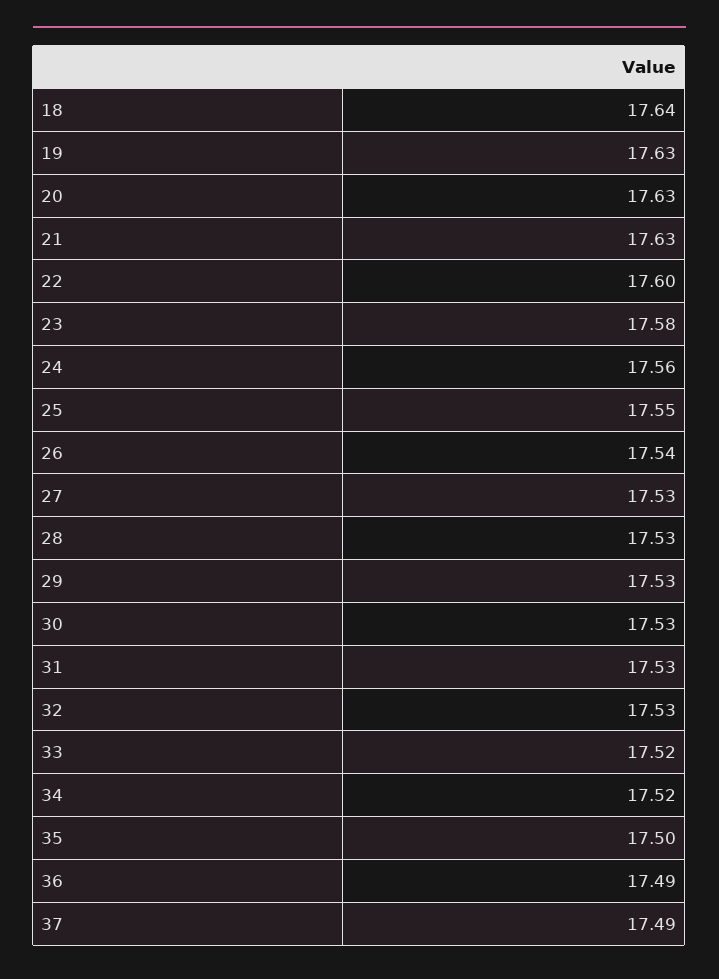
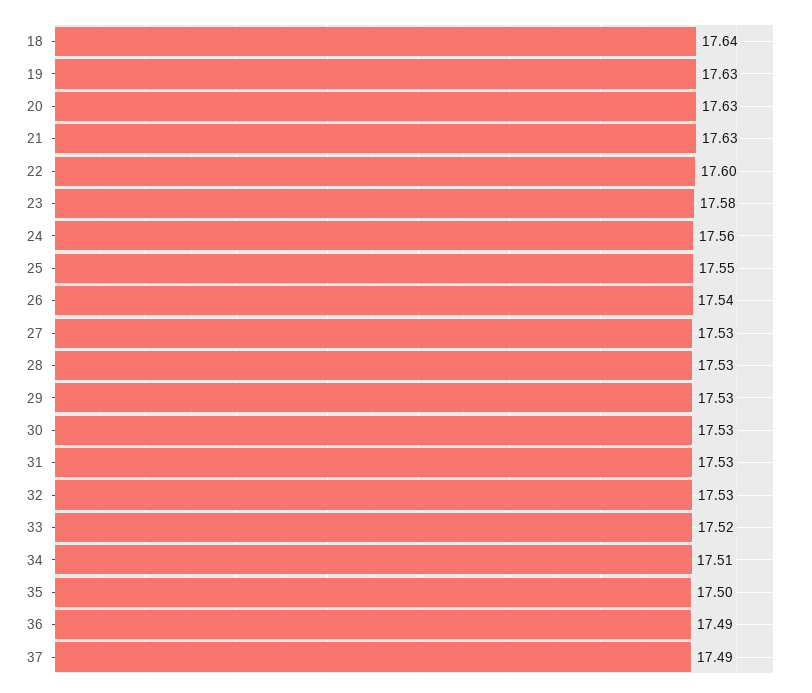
34: 17.52 -> 17.51

